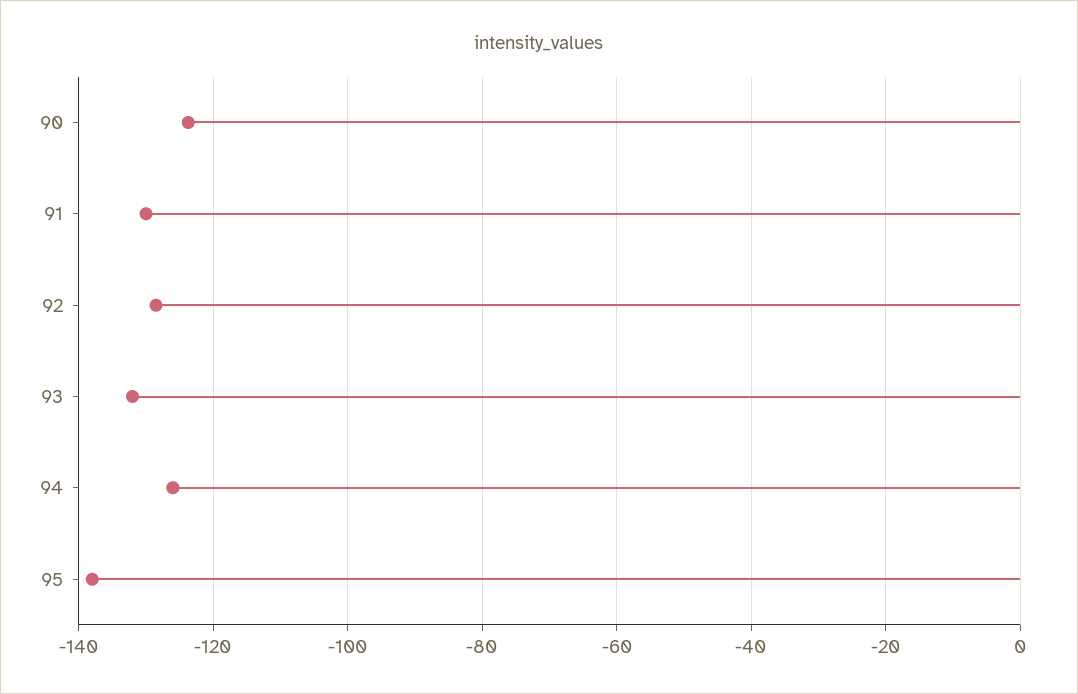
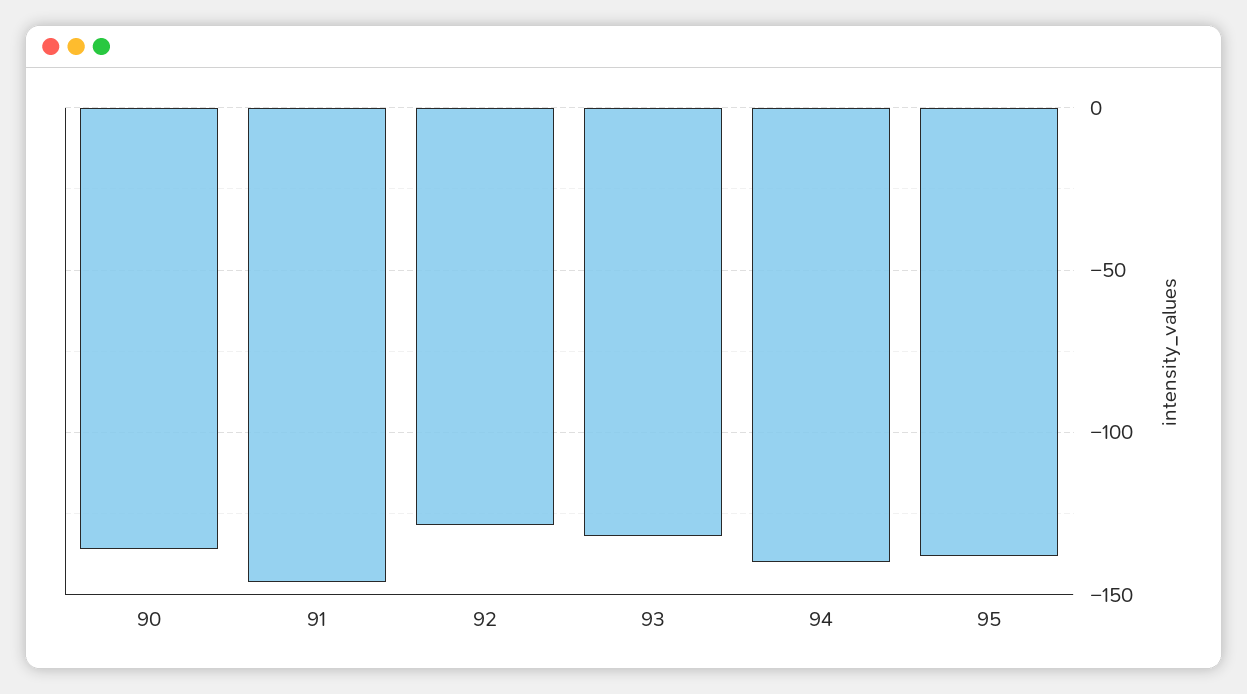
90: -124 -> -135
91: -130 -> -145
94: -126 -> -140

